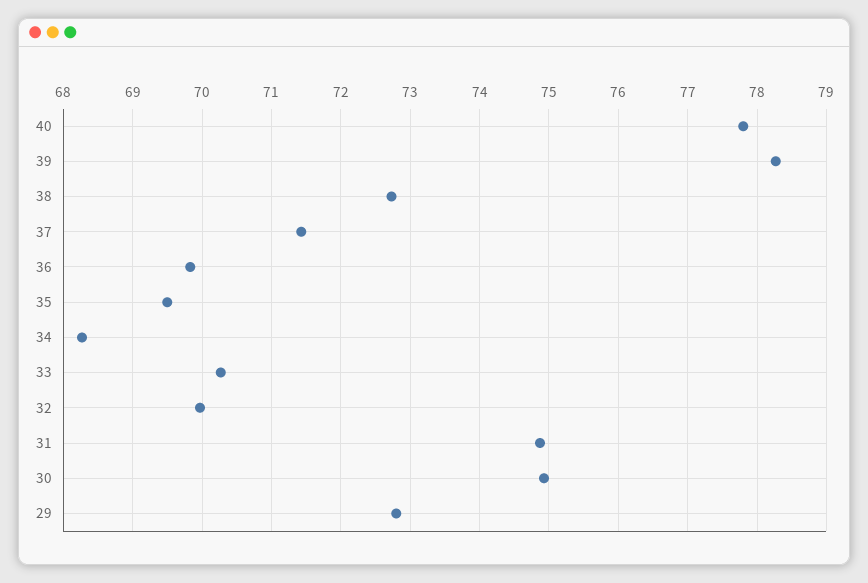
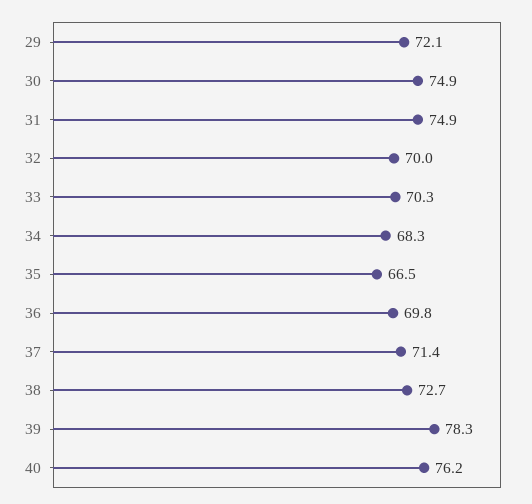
40: 77.8 -> 76.2
35: 69.5 -> 66.5
29: 72.8 -> 72.1

